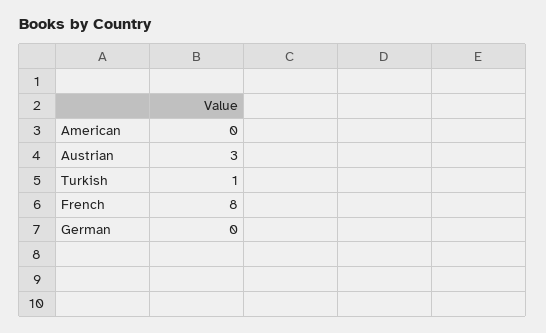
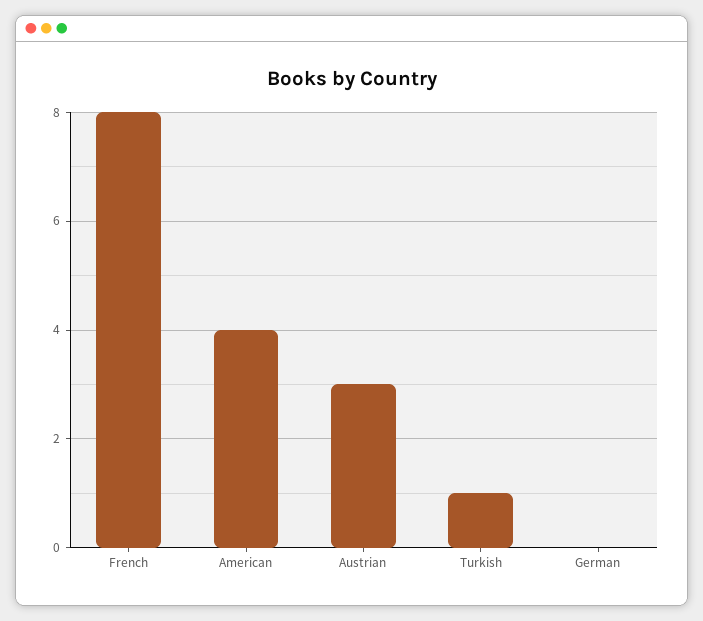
American: 0 -> 4

